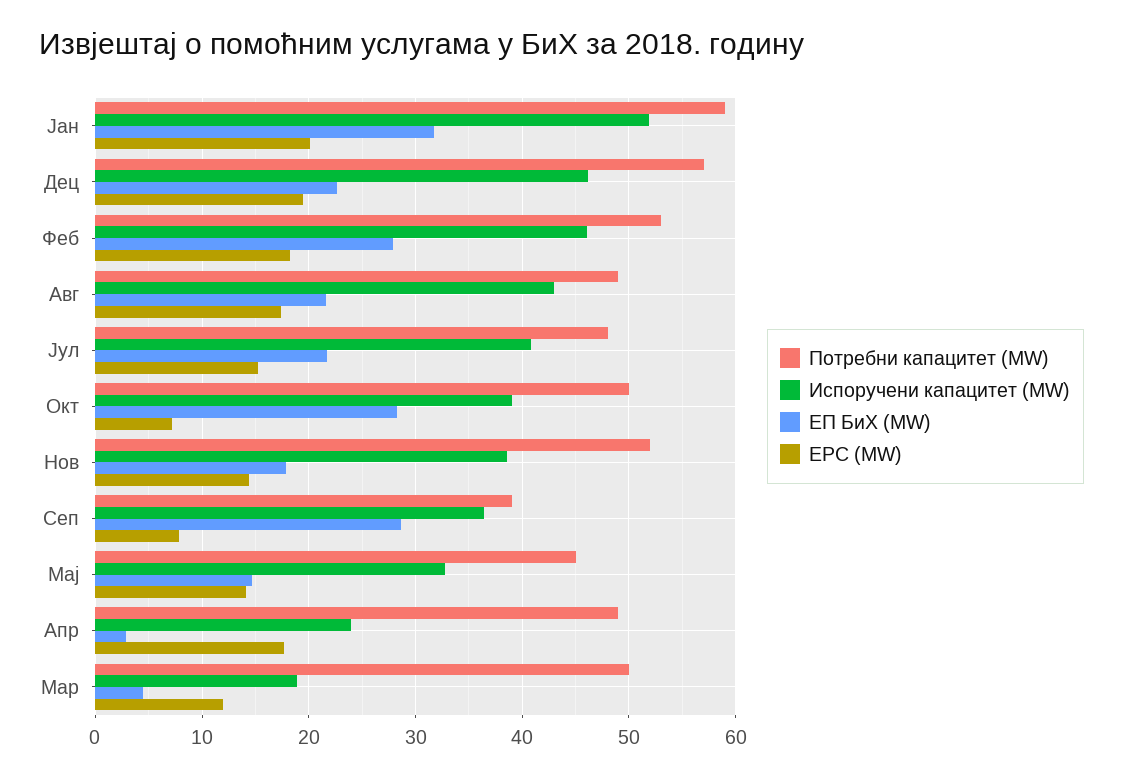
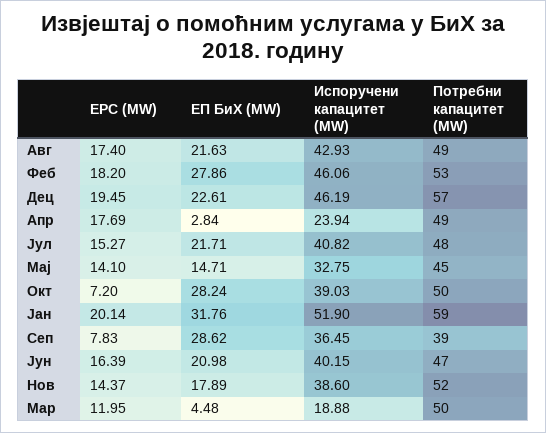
ЕРС (MW), Јун: none -> 16.39
ЕП БиХ (MW), Јун: none -> 20.98
Испоручени капацитет (MW), Јун: none -> 40.15
Потребни капацитет (MW), Јун: none -> 47

